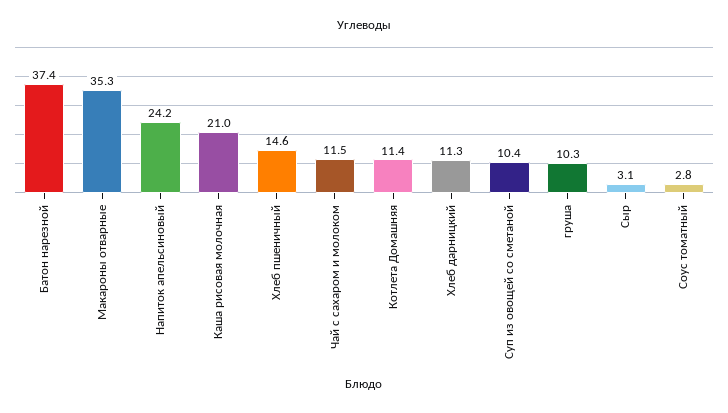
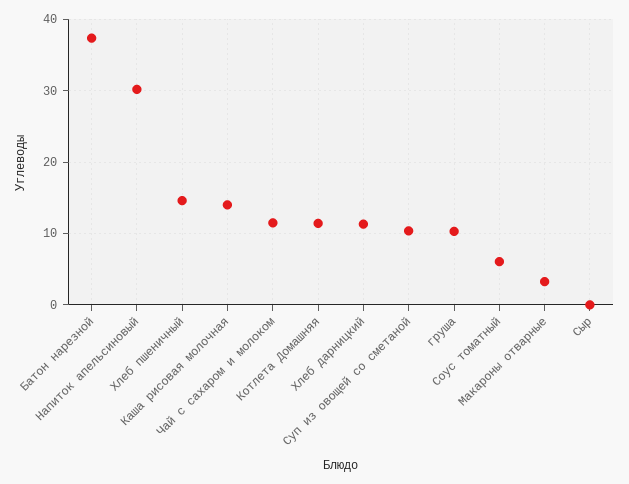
Макароны отварные: 35.3 -> 3
Напиток апельсиновый: 24.2 -> 30
Каша рисовая молочная: 21 -> 14
Сыр: 3.1 -> 0
Соус томатный: 2.8 -> 6

